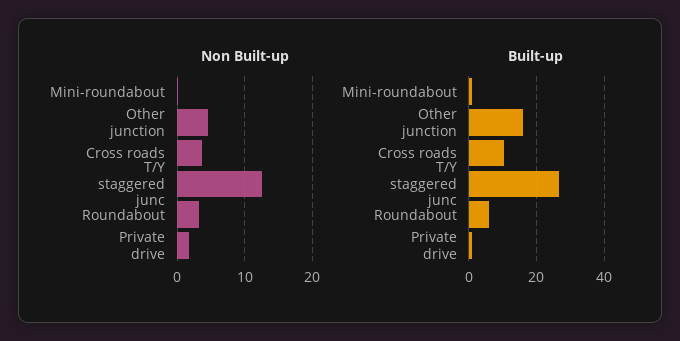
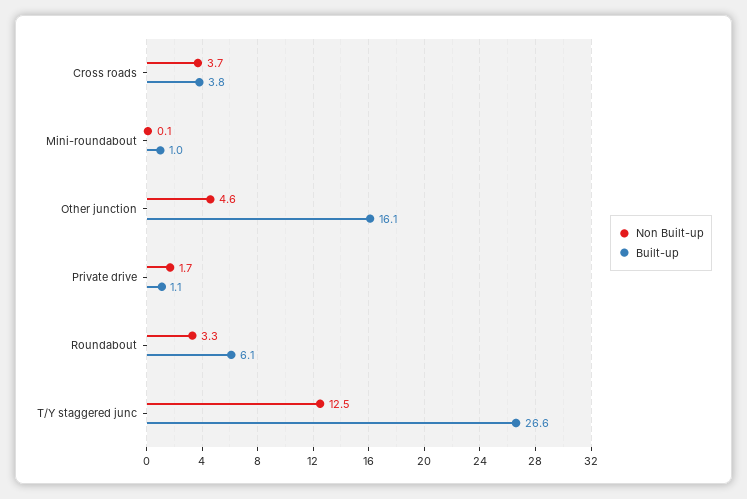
Built-up, Cross roads: 10 -> 3.8

